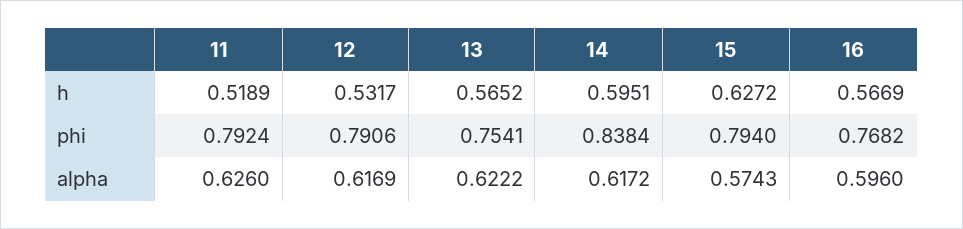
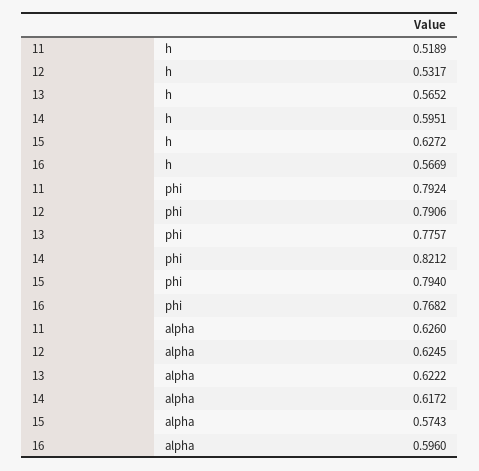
13, phi: 0.7541 -> 0.7757
14, phi: 0.8384 -> 0.8212
12, alpha: 0.6169 -> 0.6245

